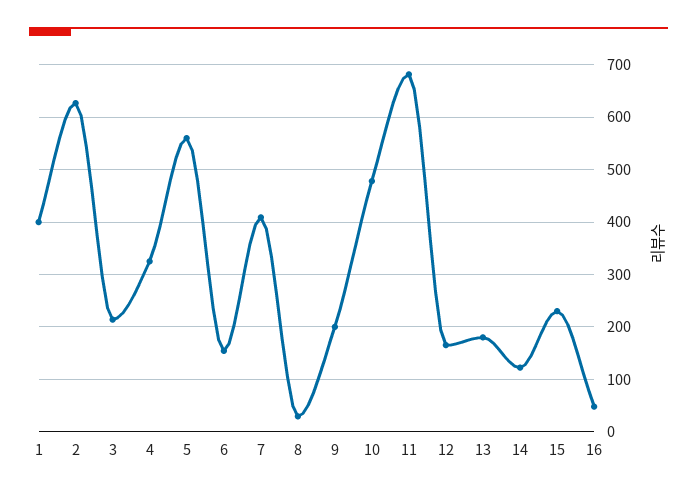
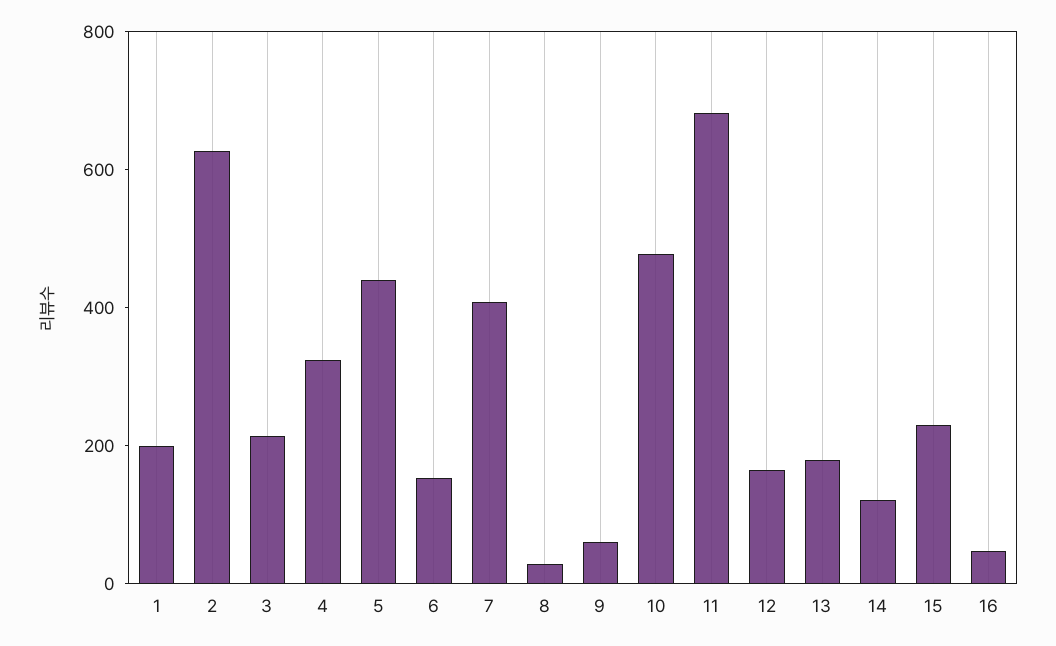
1: 400 -> 200
5: 560 -> 450
9: 200 -> 50

